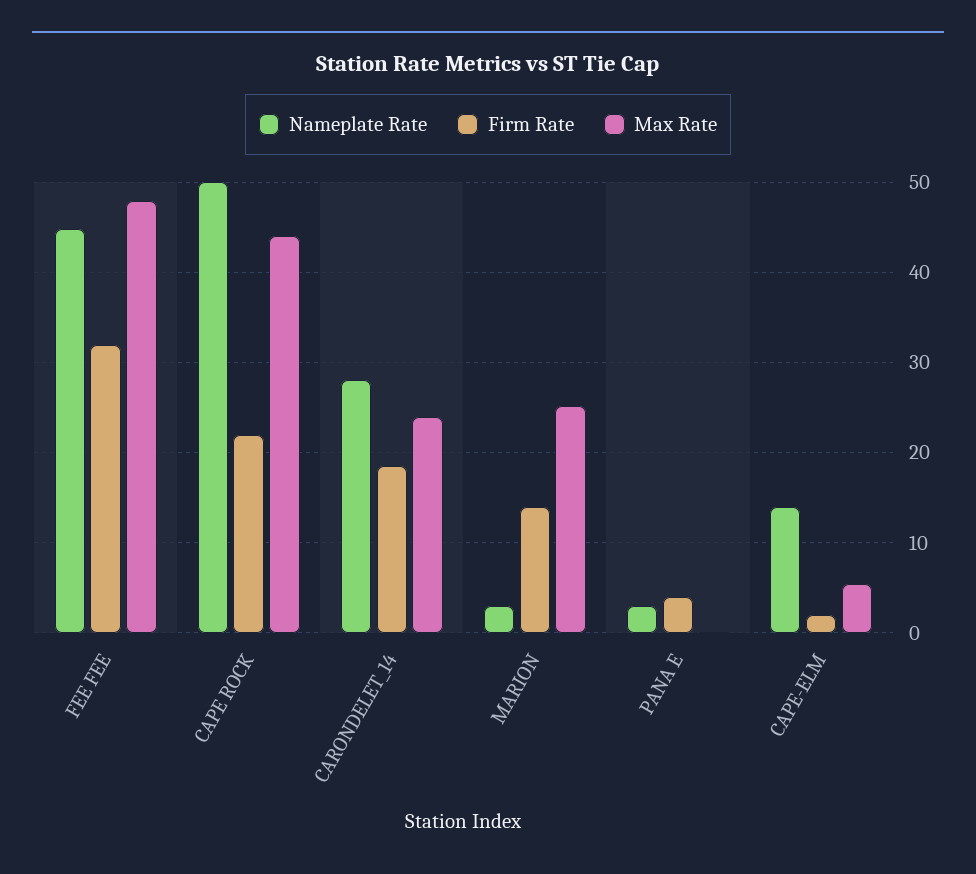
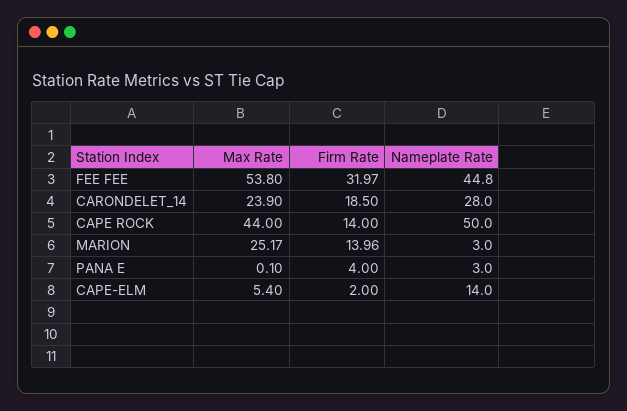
Max Rate, FEE FEE: 48 -> 53.8
Firm Rate, CAPE ROCK: 22 -> 14

